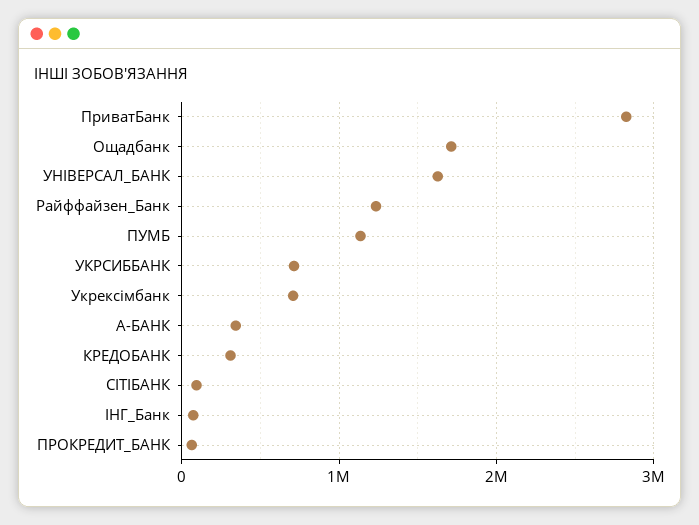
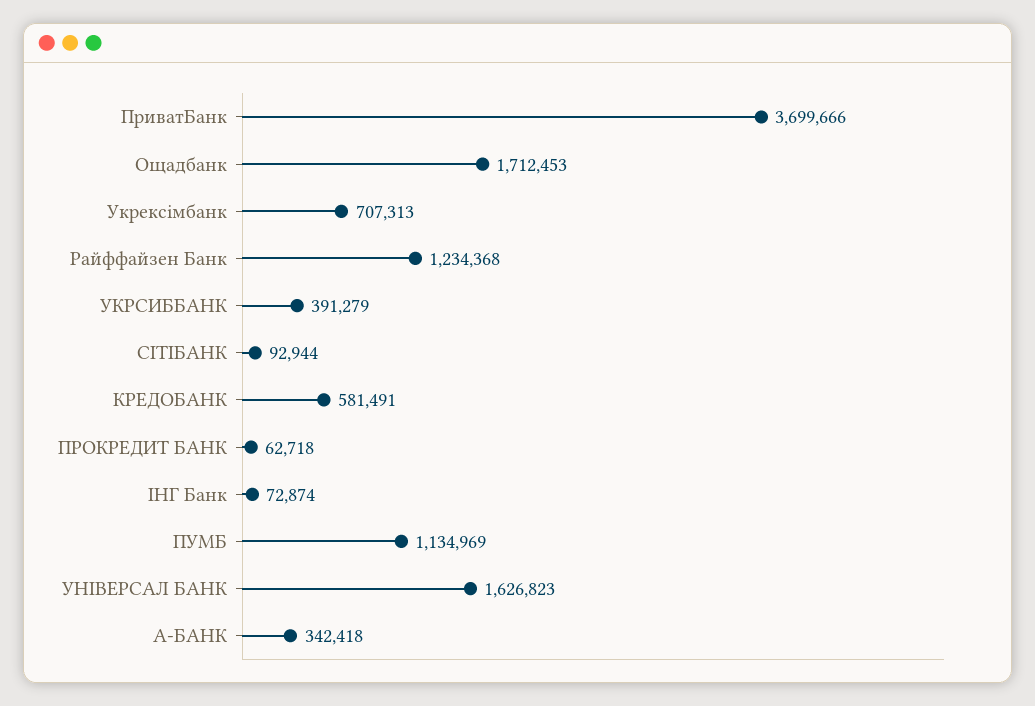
ПриватБанк: 2800000 -> 3699666
УКРСИББАНК: 700000 -> 391279
КРЕДОБАНК: 300000 -> 581491

